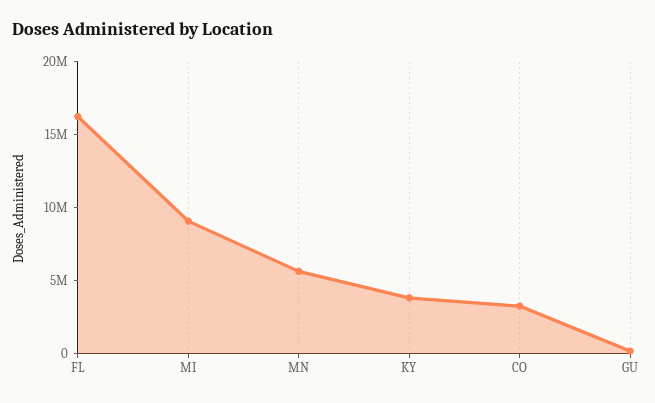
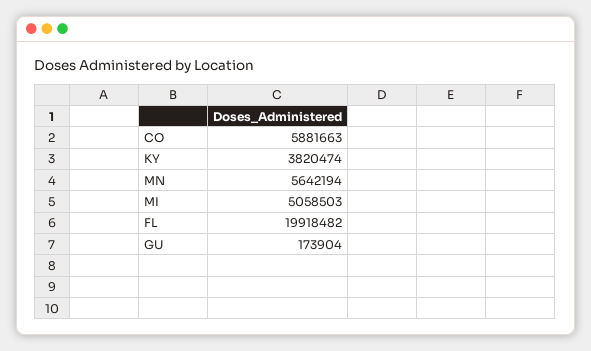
FL: 16000000 -> 19918482
MI: 9000000 -> 5058503
CO: 3000000 -> 5881663

